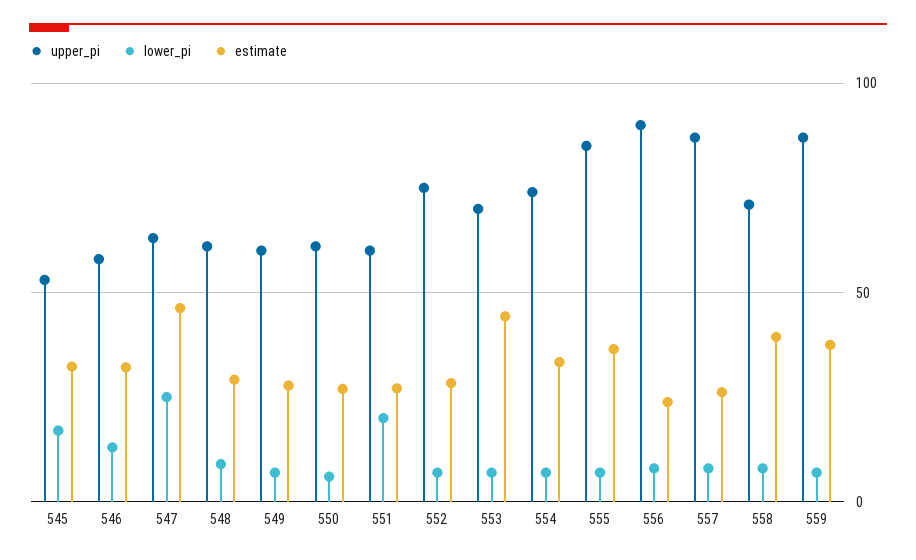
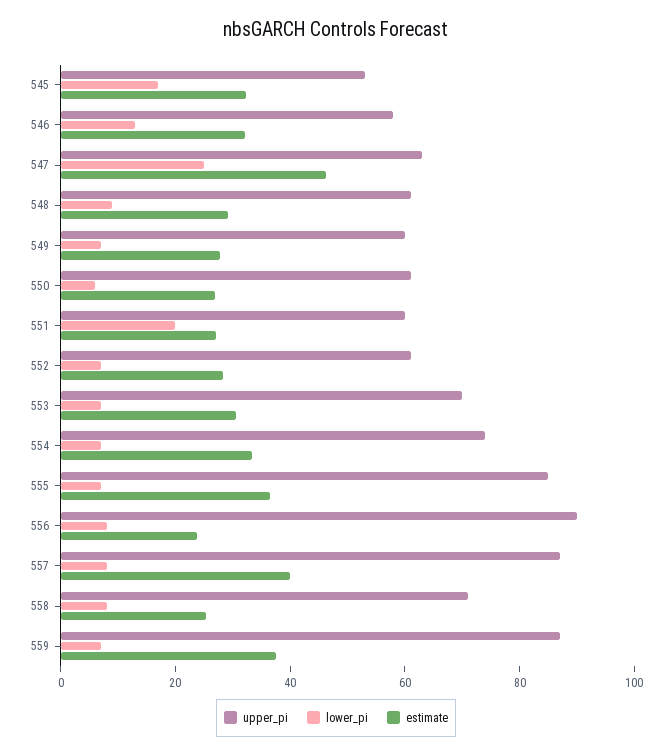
upper_pi, 552: 75 -> 60
estimate, 553: 45 -> 30
estimate, 557: 25 -> 40
estimate, 558: 40 -> 25

